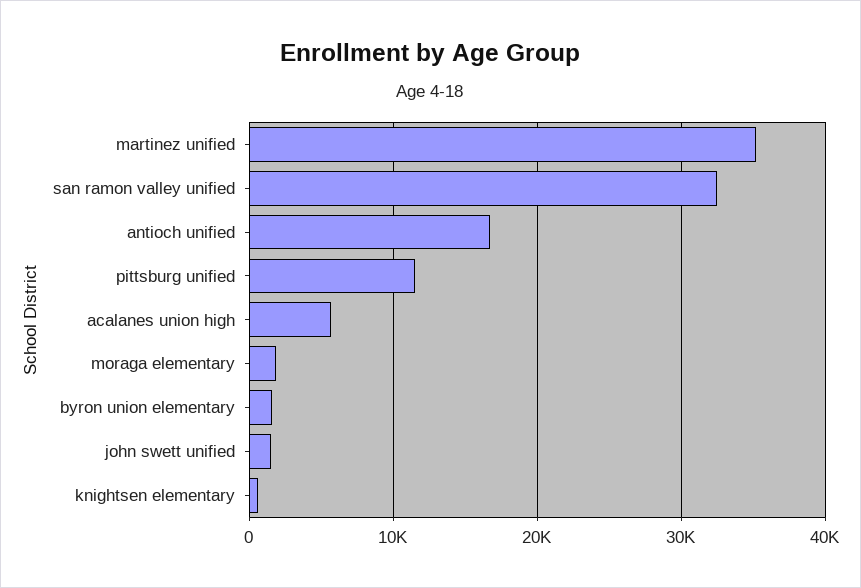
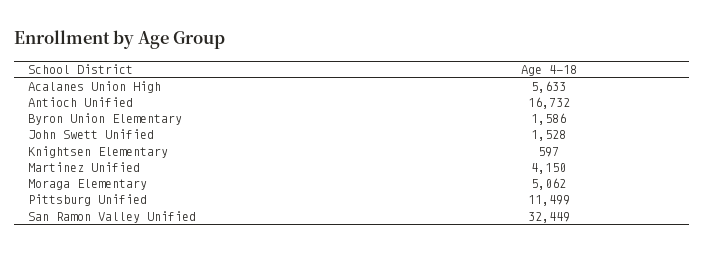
martinez unified: 35000 -> 4150
moraga elementary: 2000 -> 5062

